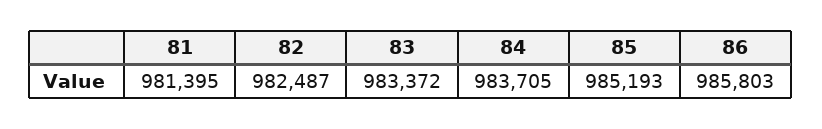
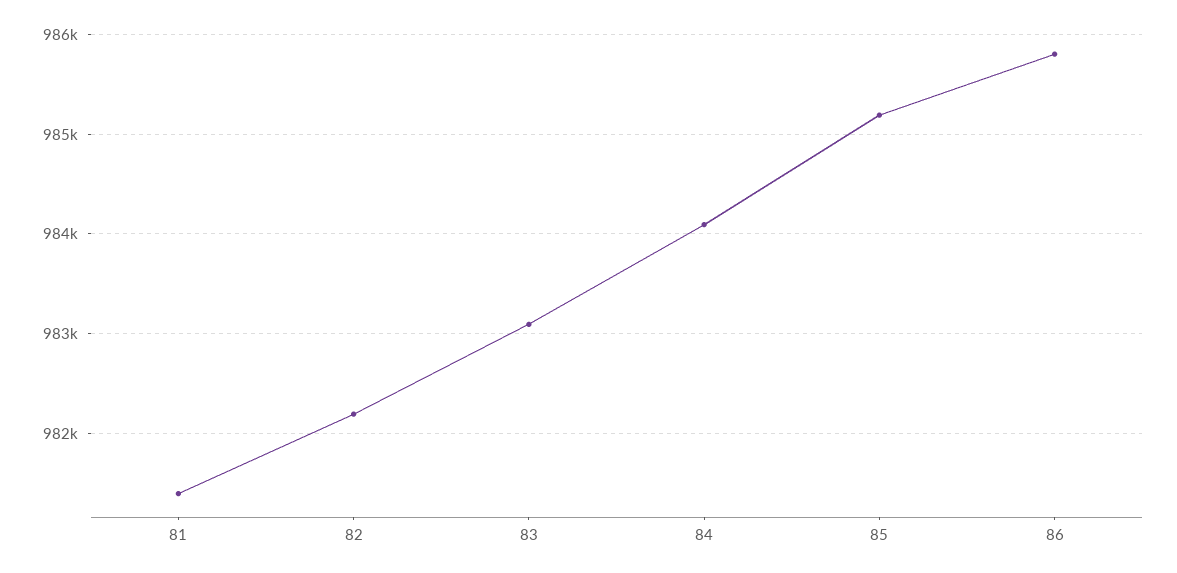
82: 982487 -> 982200
83: 983372 -> 983100
84: 983705 -> 984100

